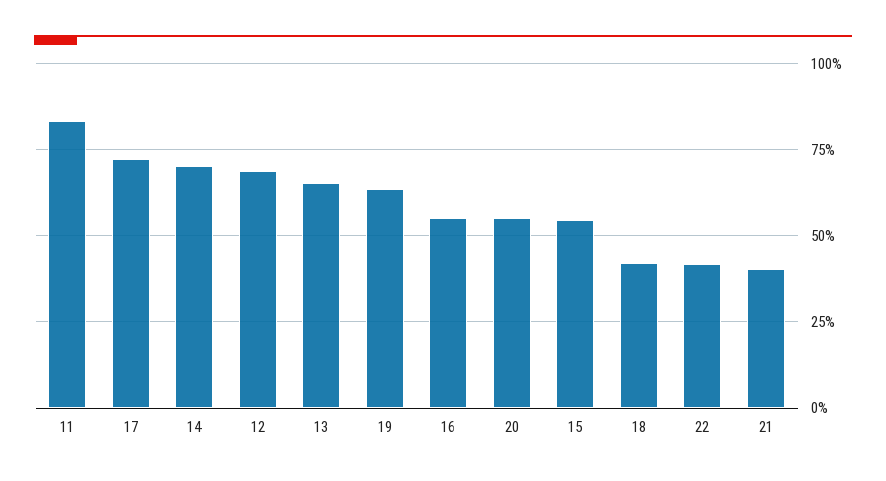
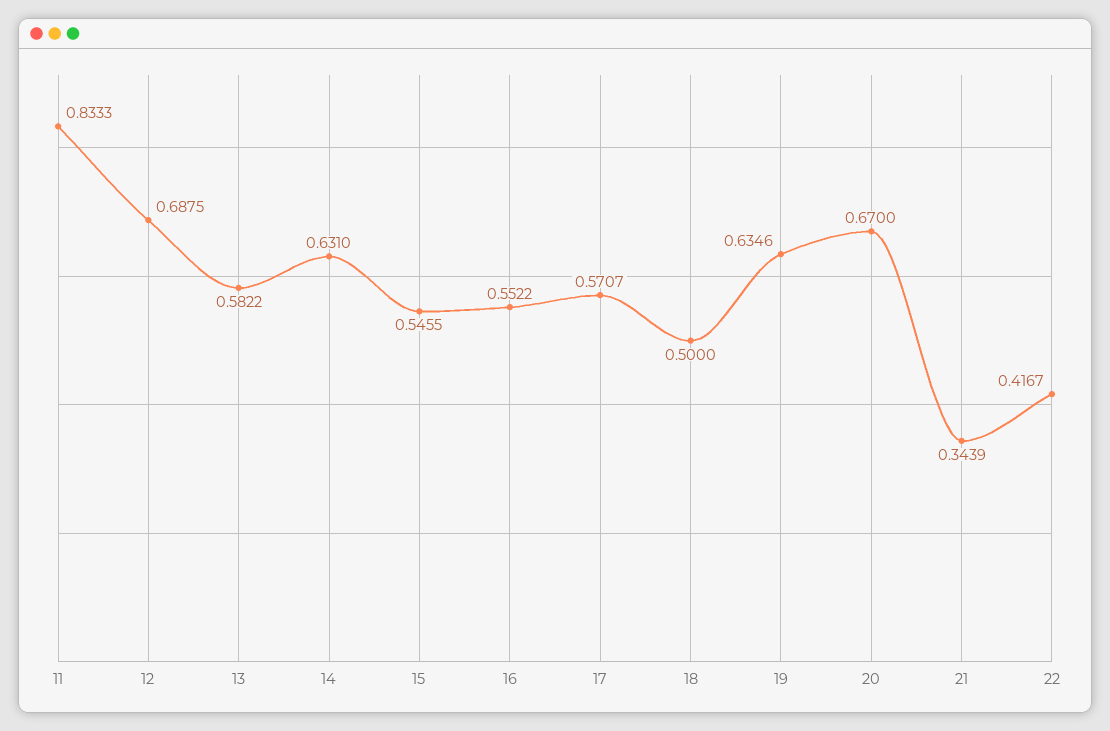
17: 0.725 -> 0.5707
14: 0.7 -> 0.631
13: 0.65 -> 0.5822
20: 0.55 -> 0.67
18: 0.425 -> 0.5
21: 0.4 -> 0.3439

